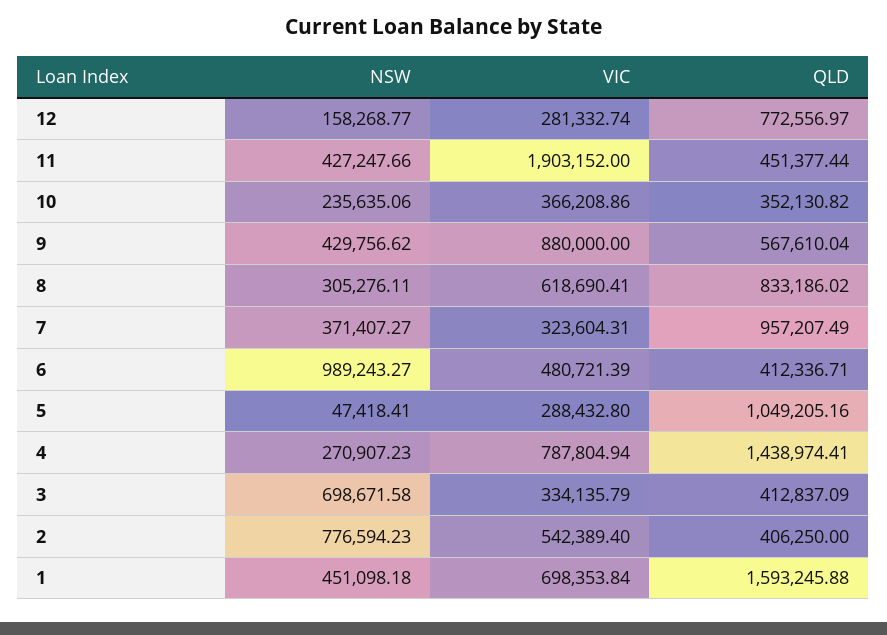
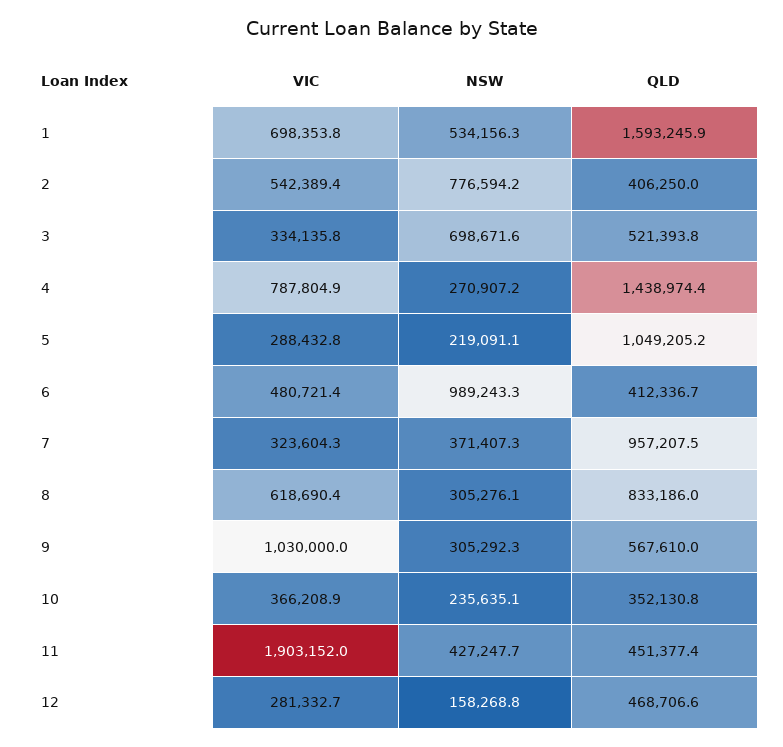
QLD, 12: 772556.97 -> 468706.6
NSW, 9: 429756.62 -> 305292.3
VIC, 9: 880000 -> 1030000
NSW, 5: 47418.41 -> 219091.1
QLD, 3: 412837.09 -> 521393.8
NSW, 1: 451098.18 -> 534156.3

